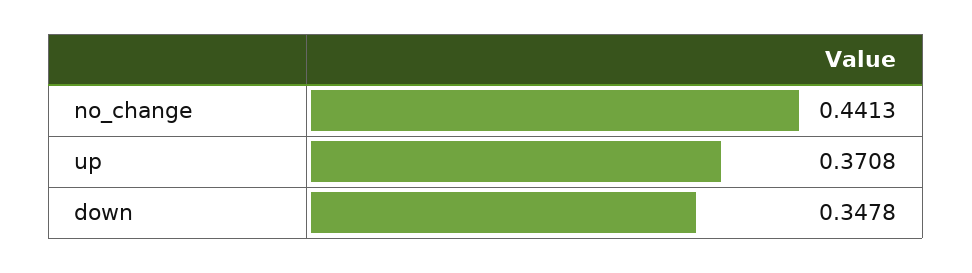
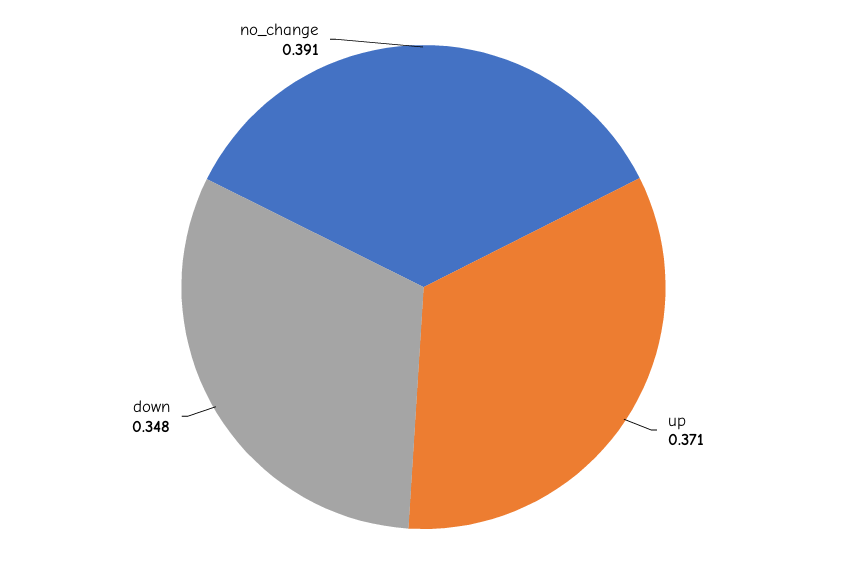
no_change: 0.4413 -> 0.391

